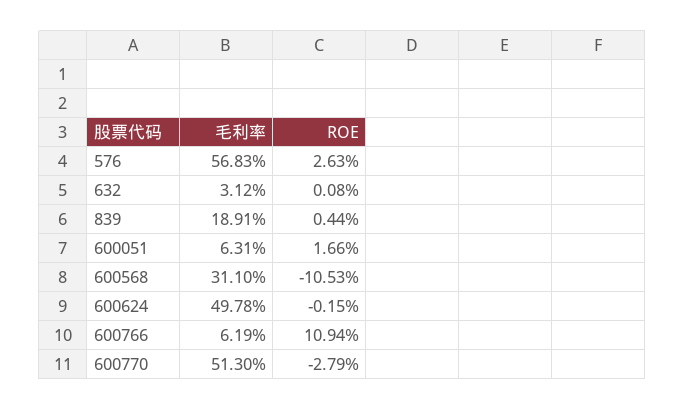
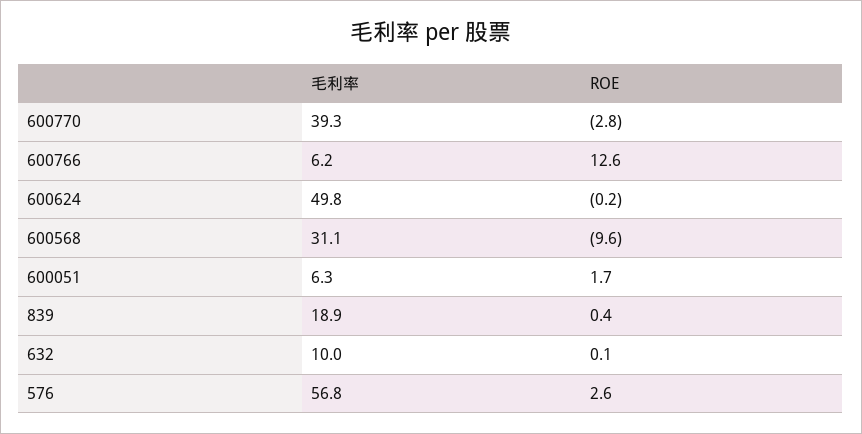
毛利率, 632: 3.12 -> 10
ROE, 600568: -10.53 -> -9.6
ROE, 600766: 10.94 -> 12.6
毛利率, 600770: 51.3 -> 39.3

